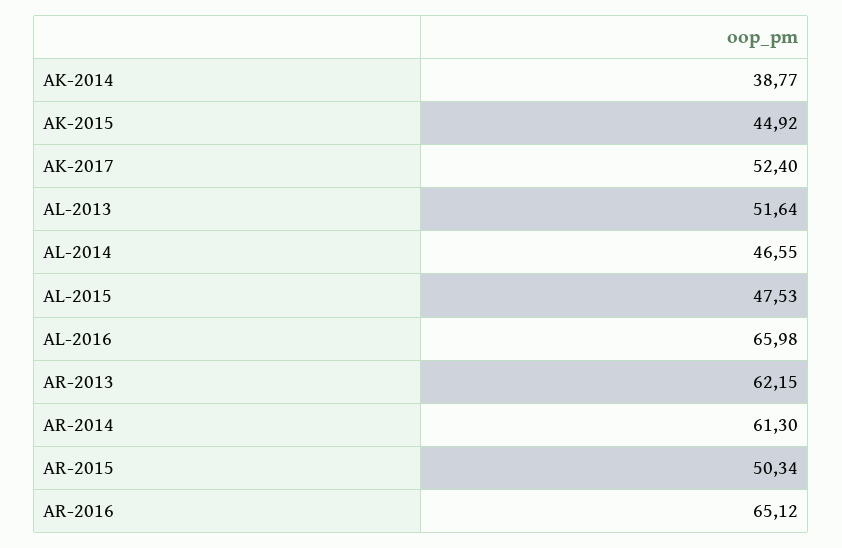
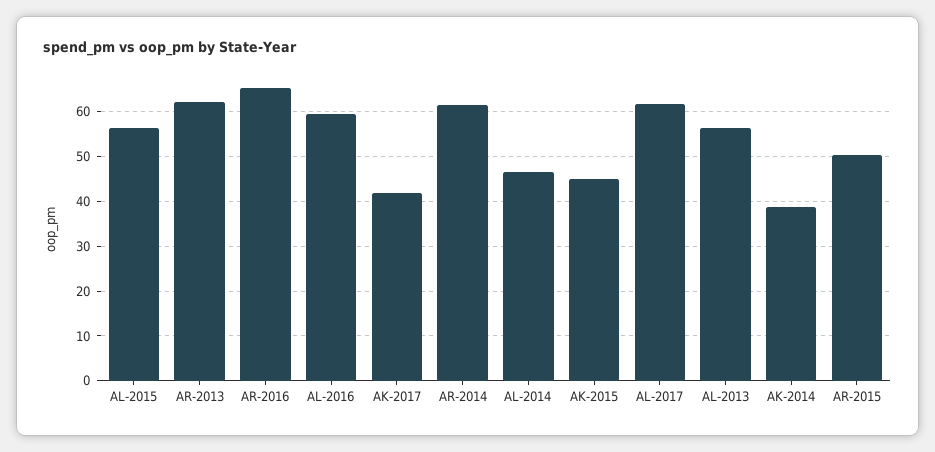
AK-2017: 52.4 -> 42
AL-2013: 51.64 -> 56
AL-2015: 47.53 -> 56
AL-2016: 65.98 -> 60
AL-2017: none -> 62

